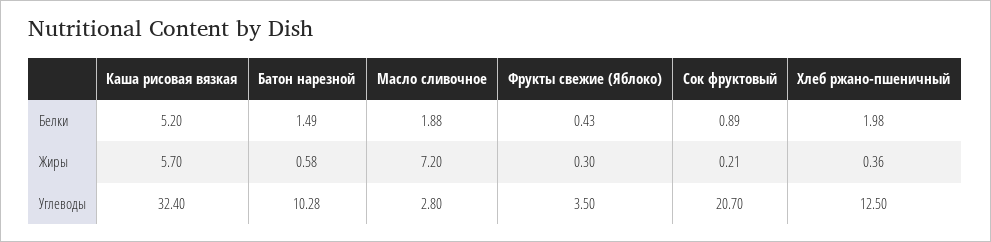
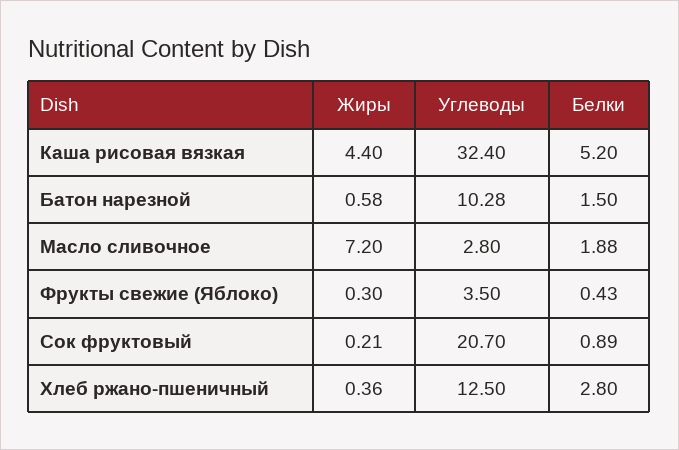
Батон нарезной, Белки: 1.49 -> 1.5
Хлеб ржано-пшеничный, Белки: 1.98 -> 2.8
Каша рисовая вязкая, Жиры: 5.7 -> 4.4

